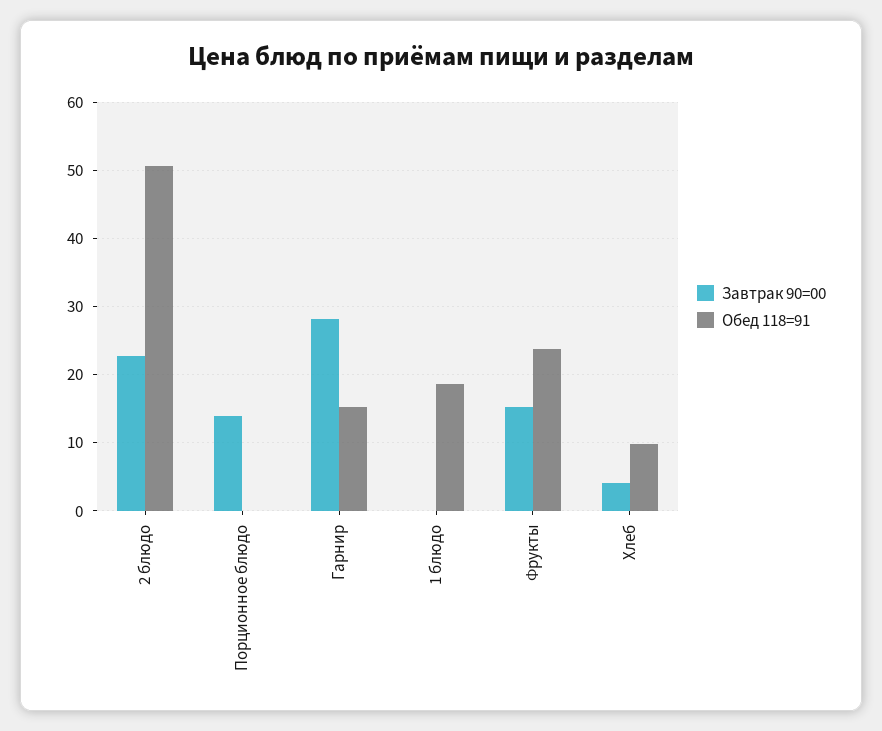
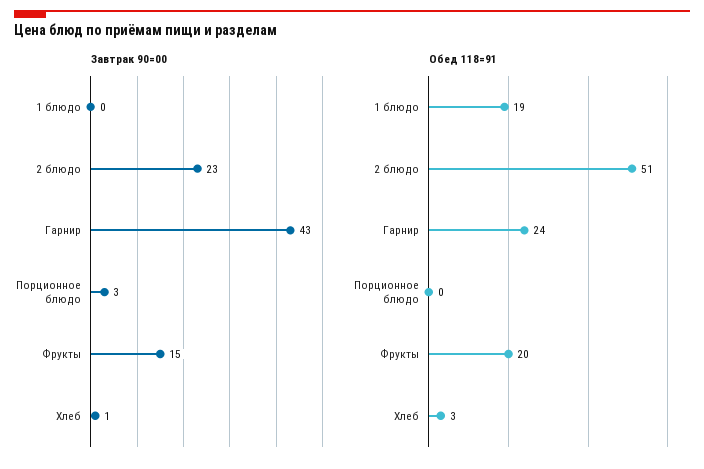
Завтрак 90=00, Порционное блюдо: 14 -> 3
Завтрак 90=00, Гарнир: 28 -> 43
Обед 118=91, Гарнир: 15 -> 24
Обед 118=91, Фрукты: 24 -> 20
Завтрак 90=00, Хлеб: 4 -> 1
Обед 118=91, Хлеб: 10 -> 3

